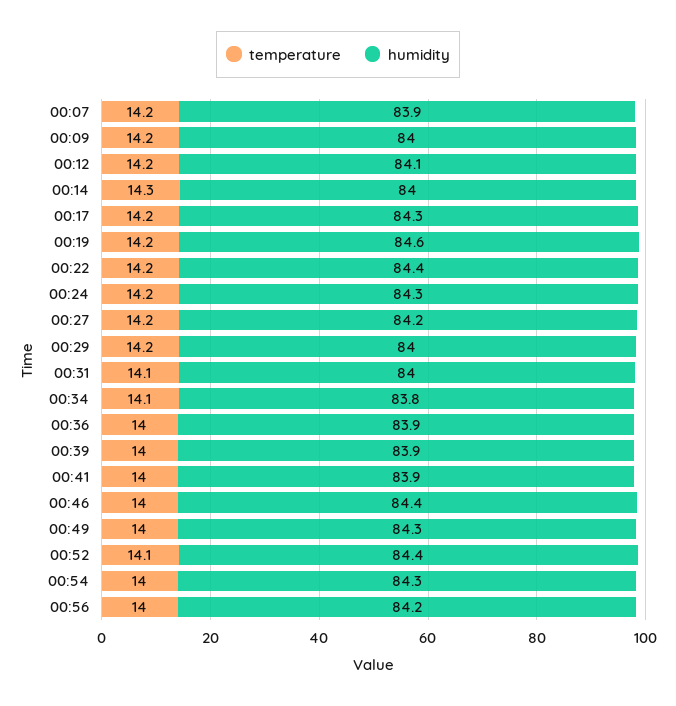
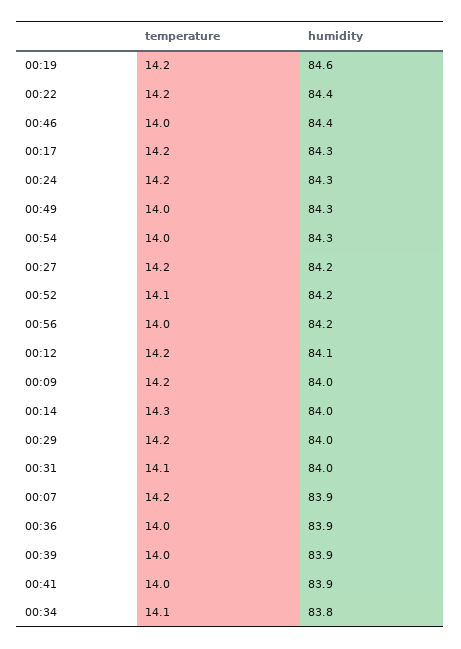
humidity, 00:52: 84.4 -> 84.2

